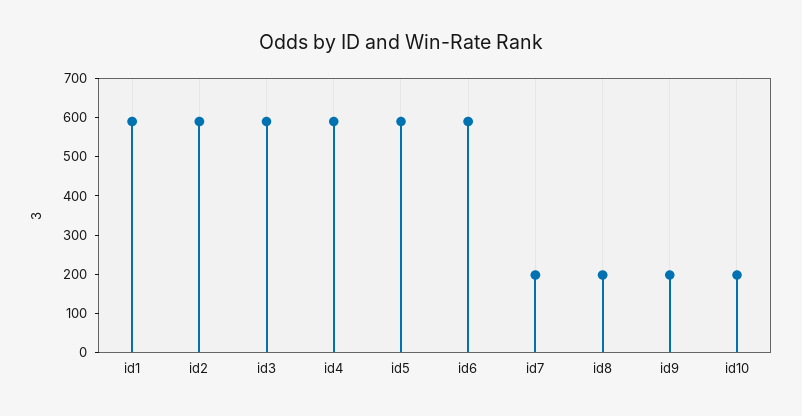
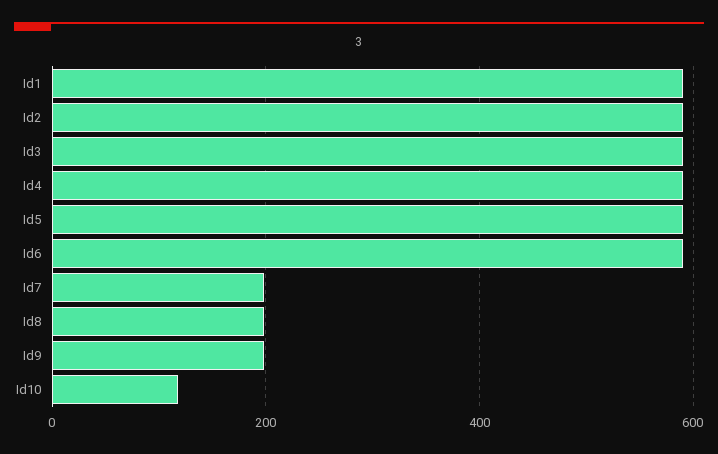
id10: 200 -> 120

